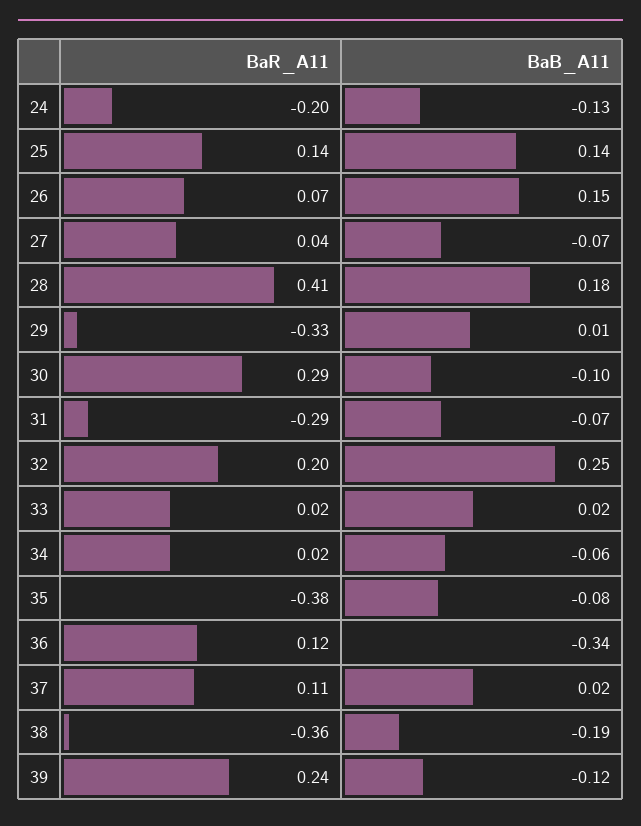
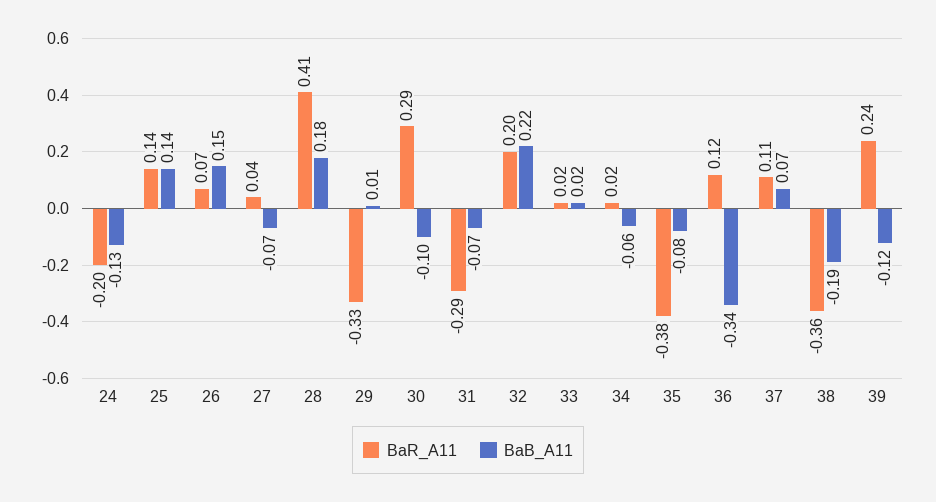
BaB_A11, 32: 0.25 -> 0.22
BaB_A11, 37: 0.02 -> 0.07

